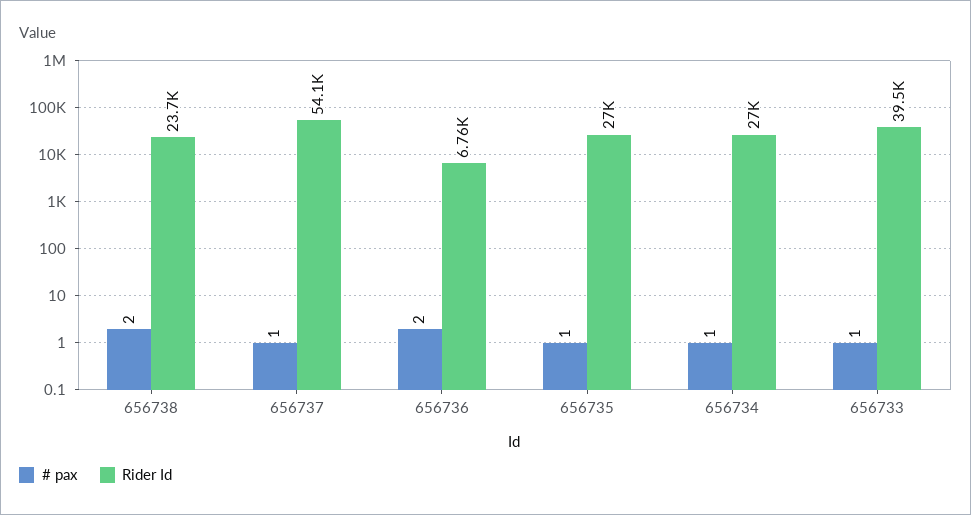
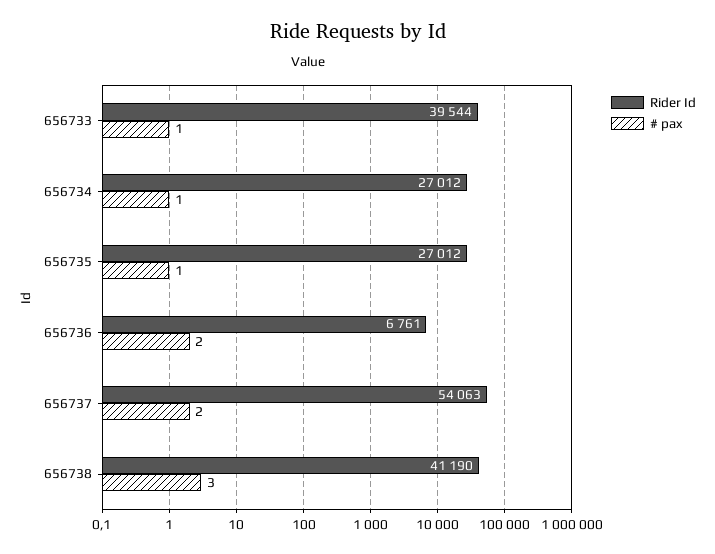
# pax, 656738: 2 -> 3
Rider Id, 656738: 23700 -> 41190
# pax, 656737: 1 -> 2

